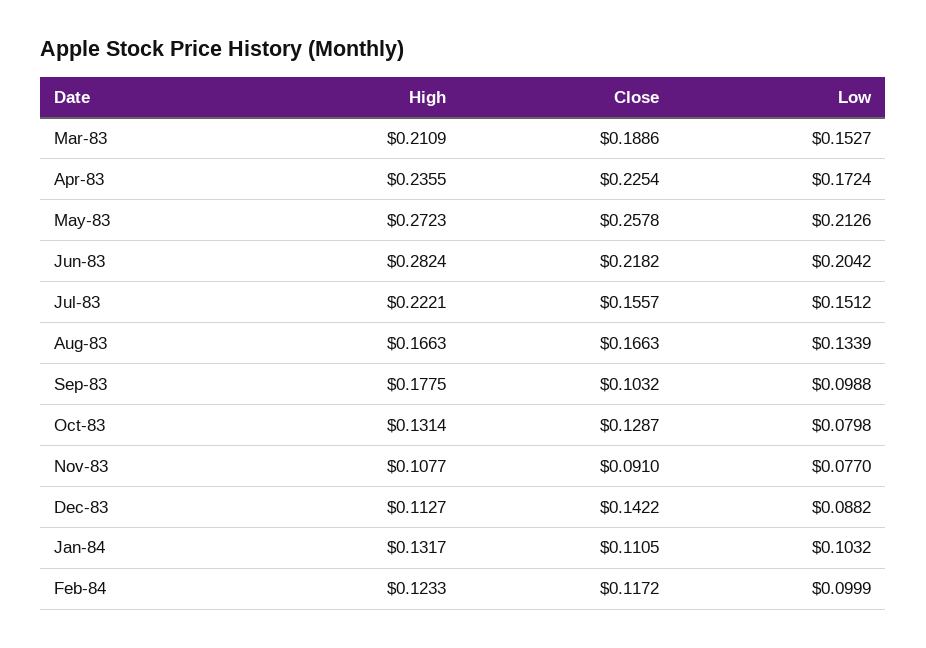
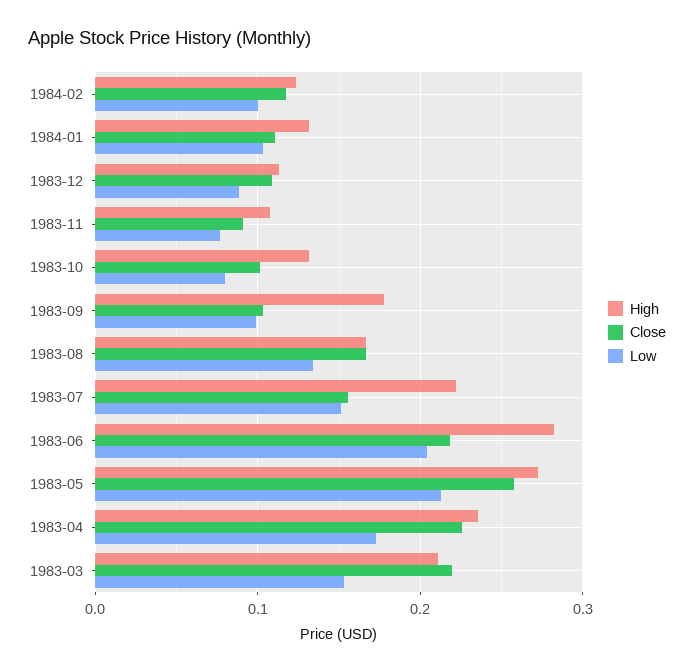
Close, Mar-83: 0.1886 -> 0.22
Close, Oct-83: 0.1287 -> 0.1
Close, Dec-83: 0.1422 -> 0.11

